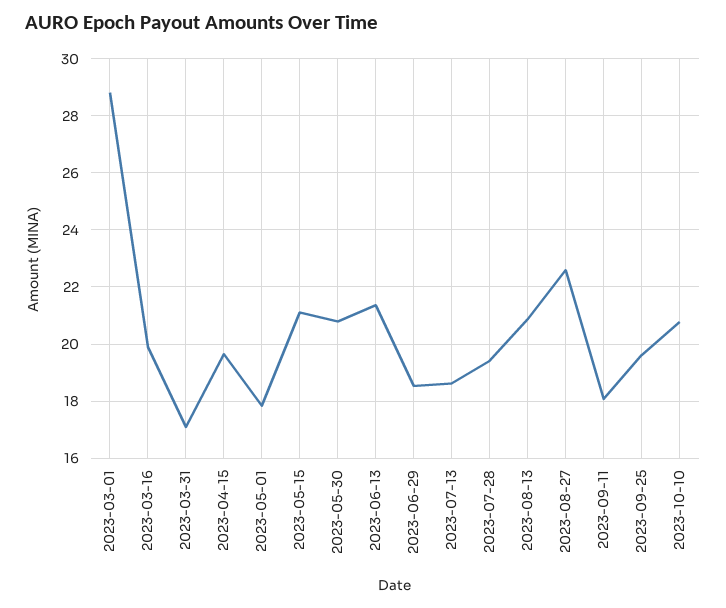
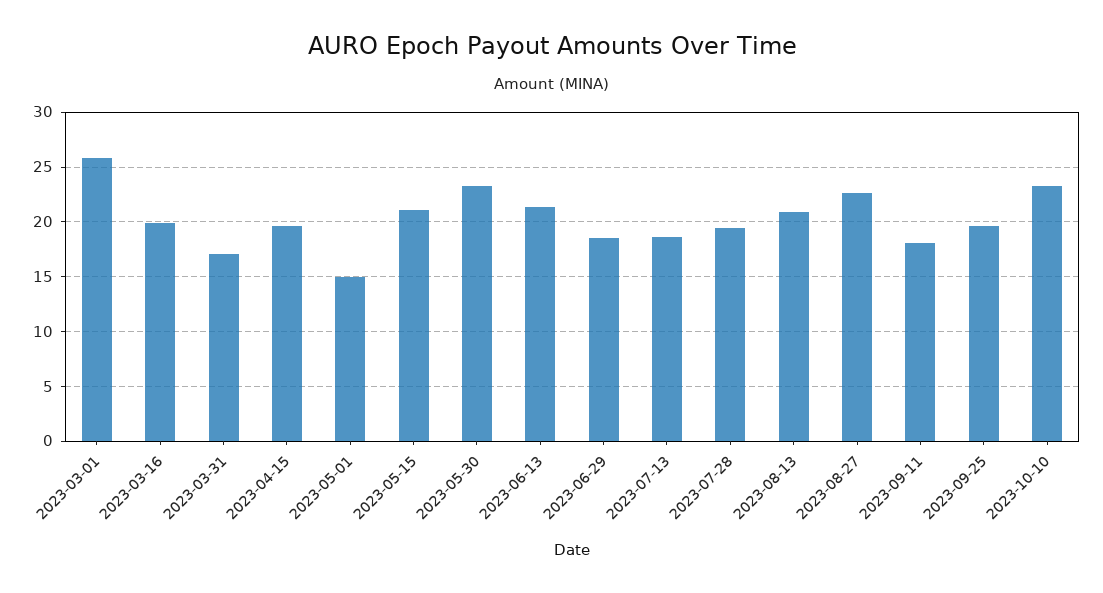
2023-03-01: 28.75 -> 26
2023-05-01: 17.75 -> 15
2023-05-30: 20.75 -> 23
2023-10-10: 20.75 -> 23

